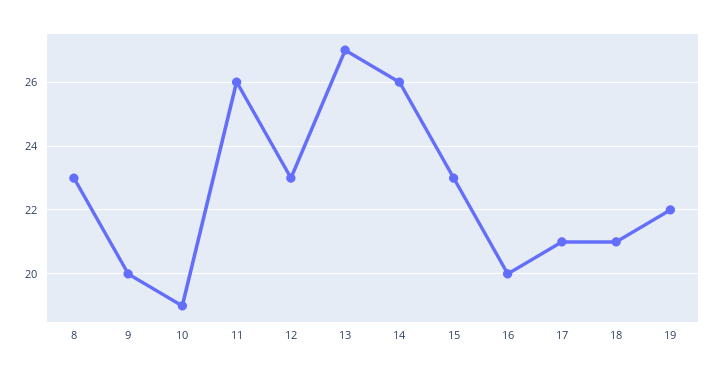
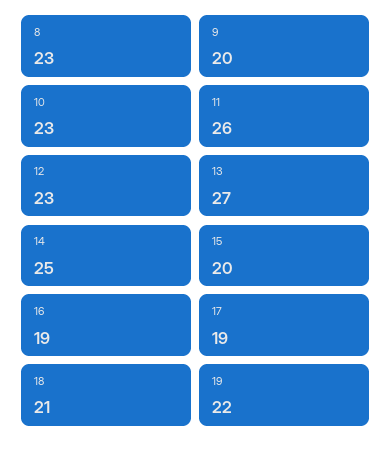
10: 19 -> 23
14: 26 -> 25
15: 23 -> 20
16: 20 -> 19
17: 21 -> 19

